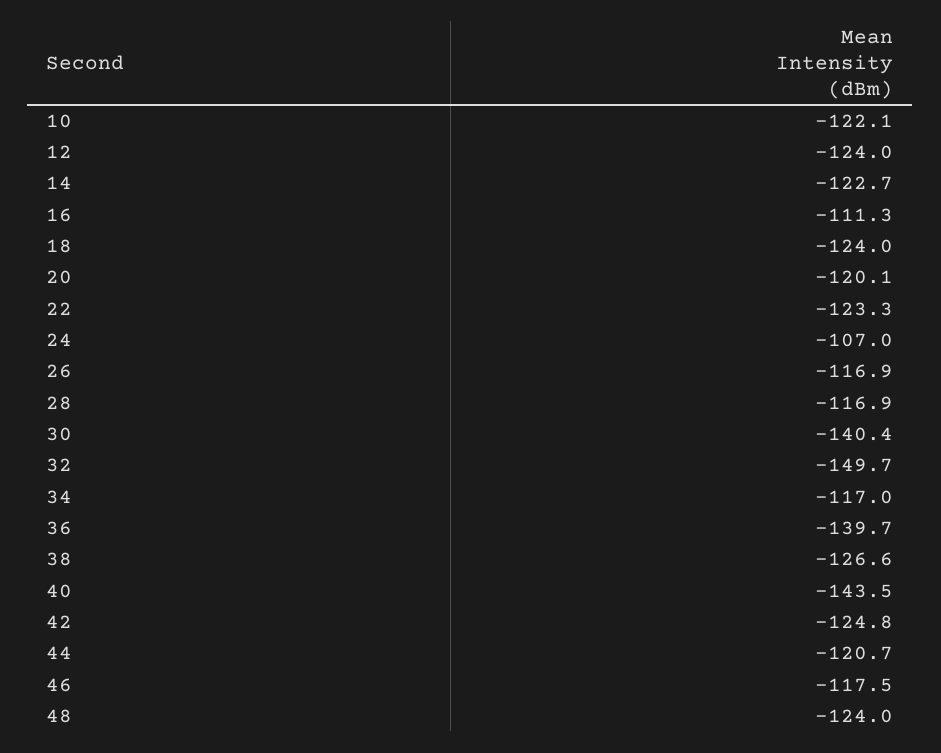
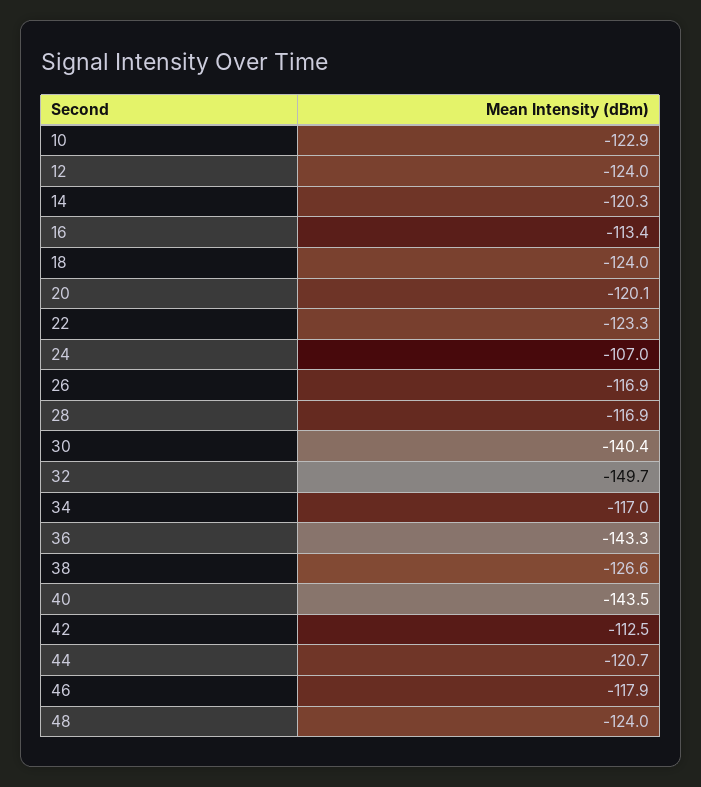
10: -122.1 -> -122.9
14: -122.7 -> -120.3
16: -111.3 -> -113.4
36: -139.7 -> -143.3
42: -124.8 -> -112.5
46: -117.5 -> -117.9

